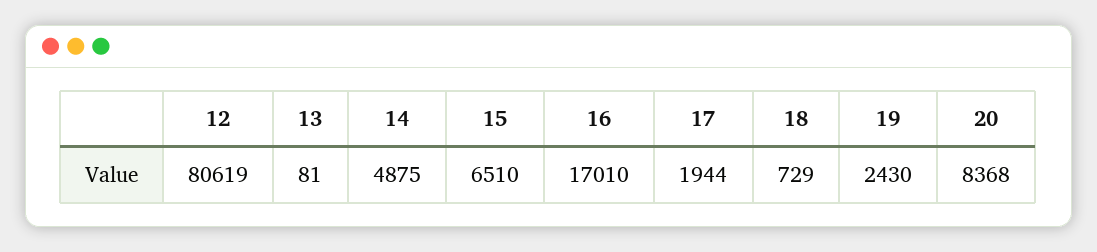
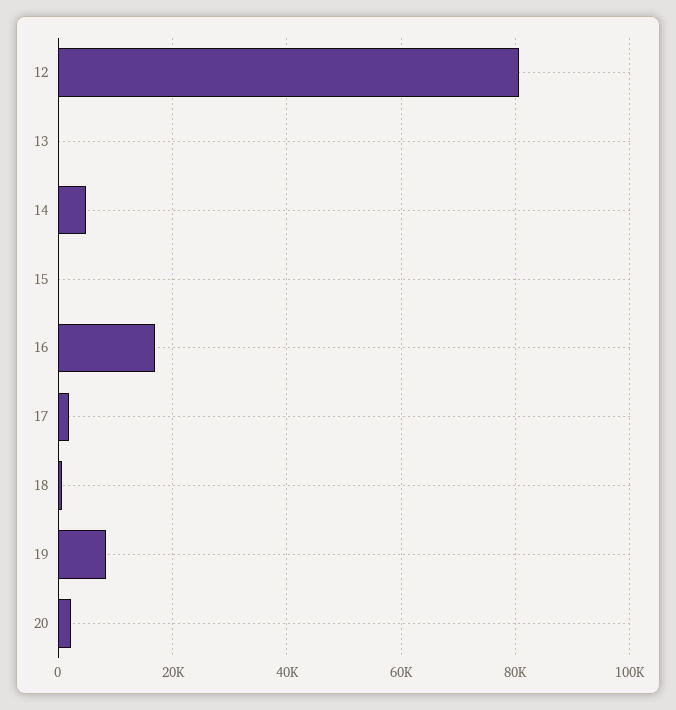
15: 6510 -> 0
19: 2430 -> 8000
20: 8368 -> 2000

